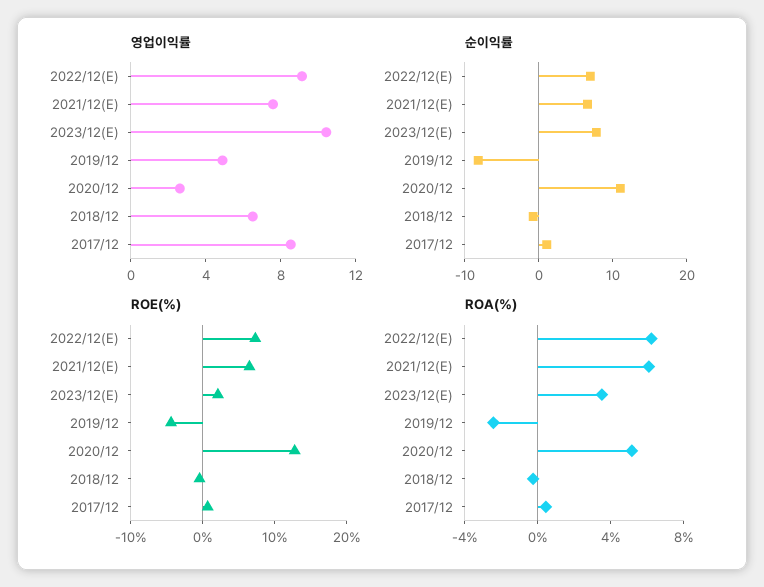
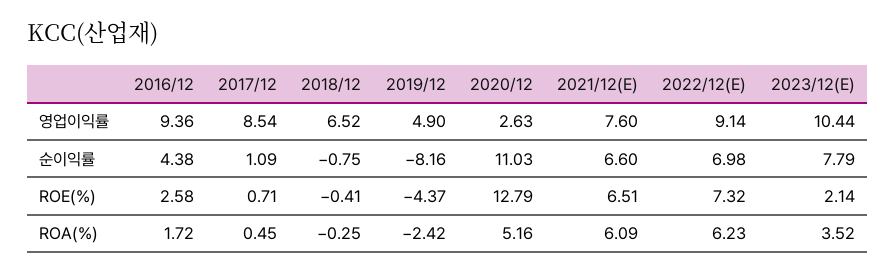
영업이익률, 2016/12: none -> 9.36
순이익률, 2016/12: none -> 4.38
ROE(%), 2016/12: none -> 2.58
ROA(%), 2016/12: none -> 1.72

